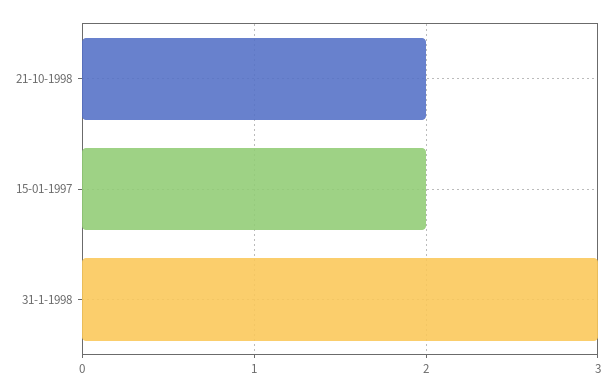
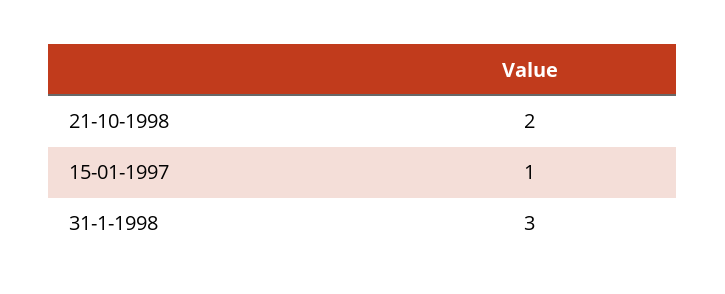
15-01-1997: 2 -> 1

